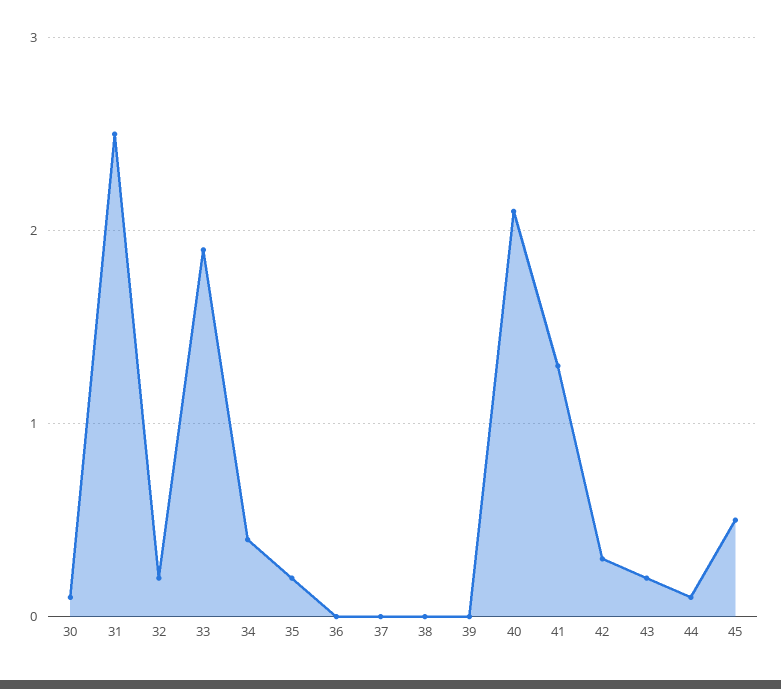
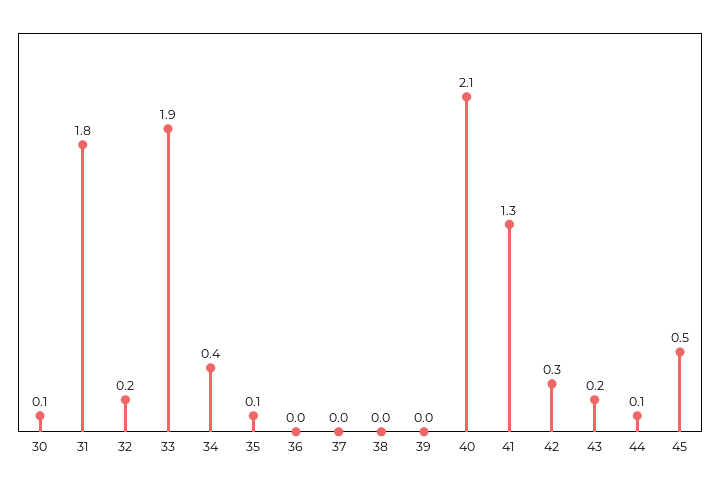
31: 2.5 -> 1.8
35: 0.2 -> 0.1

